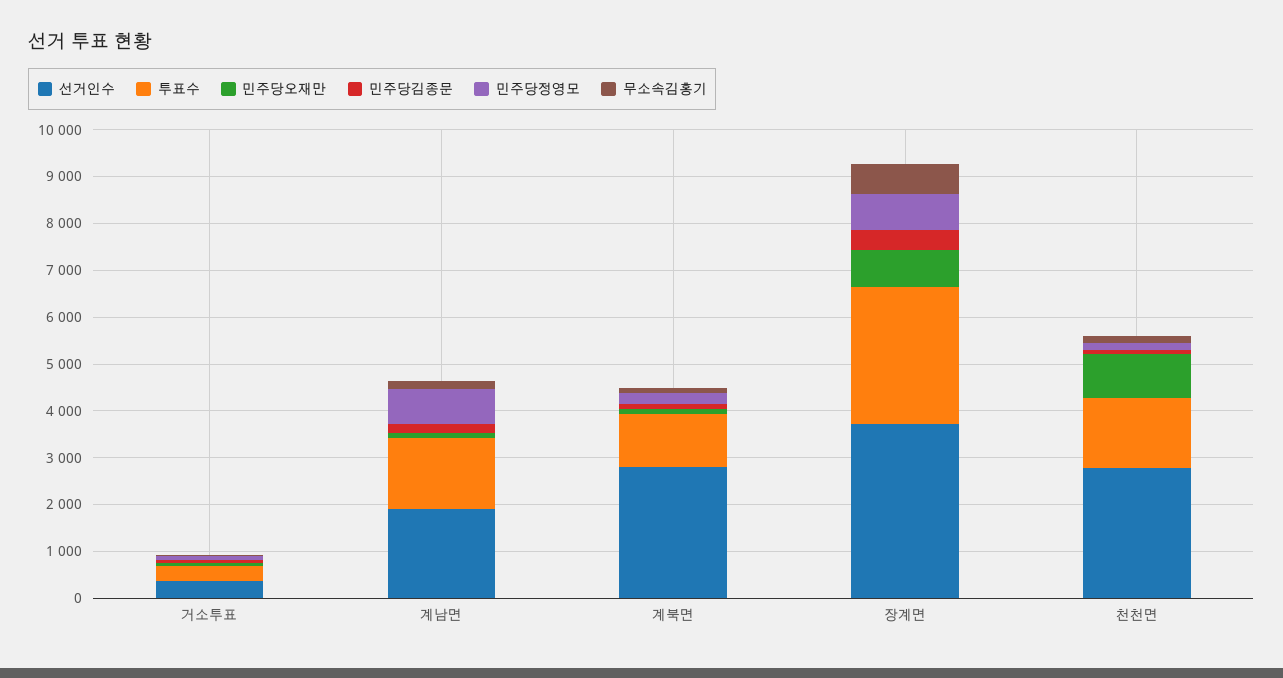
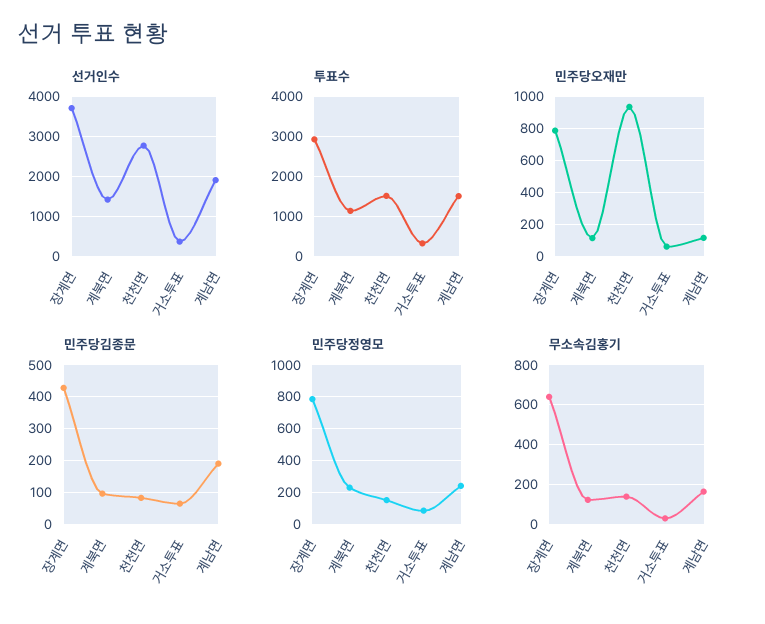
민주당정영모, 계남면: 800 -> 250
선거인수, 계북면: 2800 -> 1400

